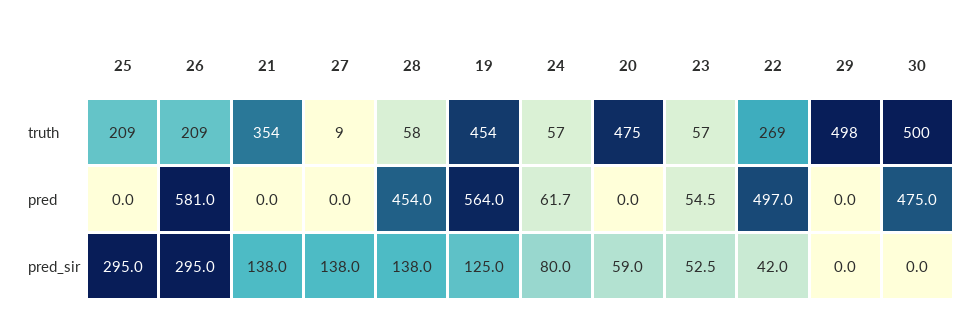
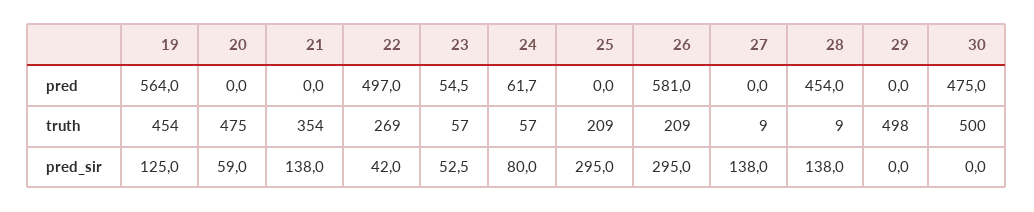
28, truth: 58 -> 9

